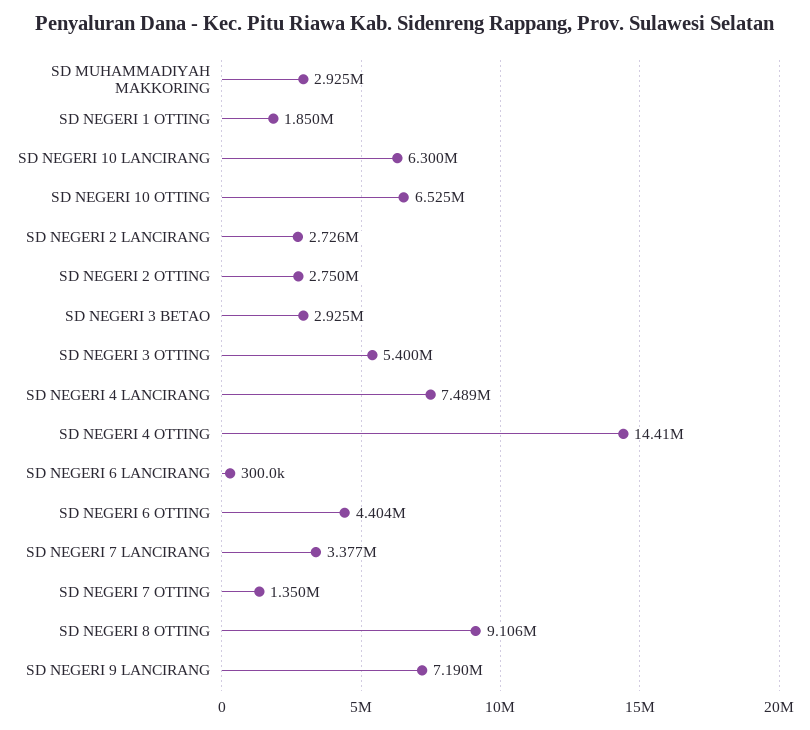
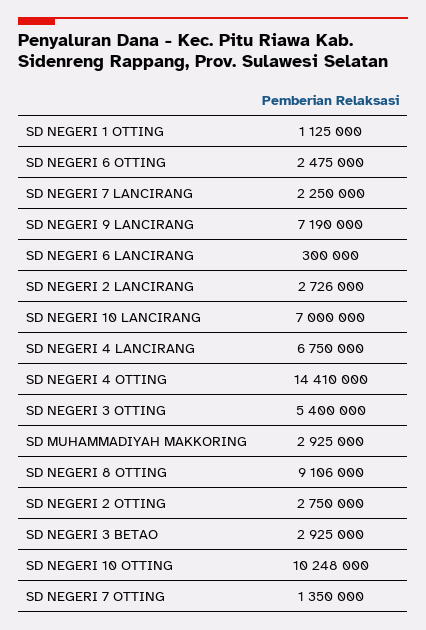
SD NEGERI 1 OTTING: 1850000 -> 1125000
SD NEGERI 10 LANCIRANG: 6300000 -> 7000000
SD NEGERI 10 OTTING: 6525000 -> 10248000
SD NEGERI 4 LANCIRANG: 7489000 -> 6750000
SD NEGERI 6 OTTING: 4404000 -> 2475000
SD NEGERI 7 LANCIRANG: 3377000 -> 2250000

